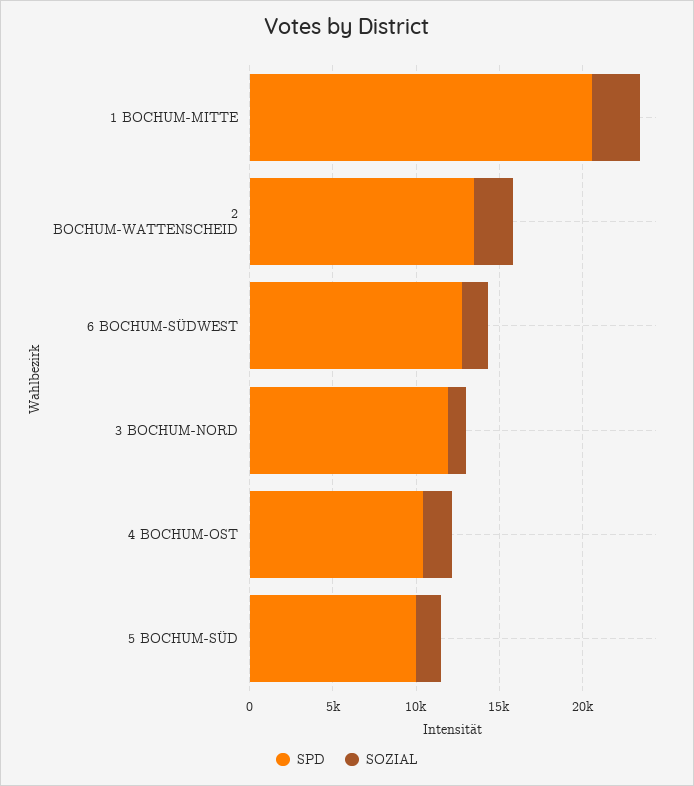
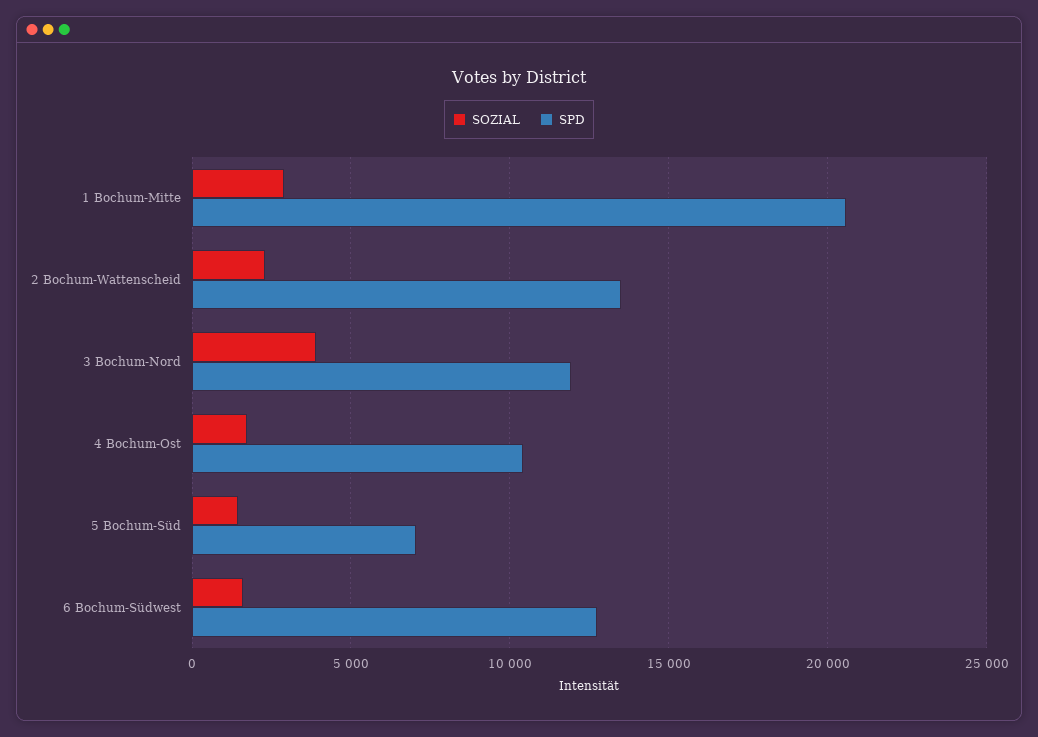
SOZIAL, 3 BOCHUM-NORD: 1000 -> 4000
SPD, 5 BOCHUM-SÜD: 10000 -> 7000

